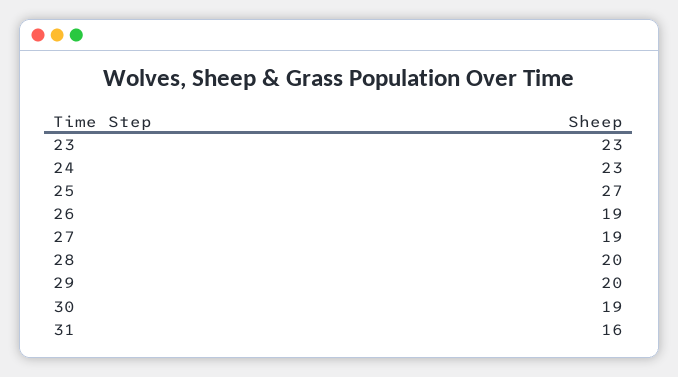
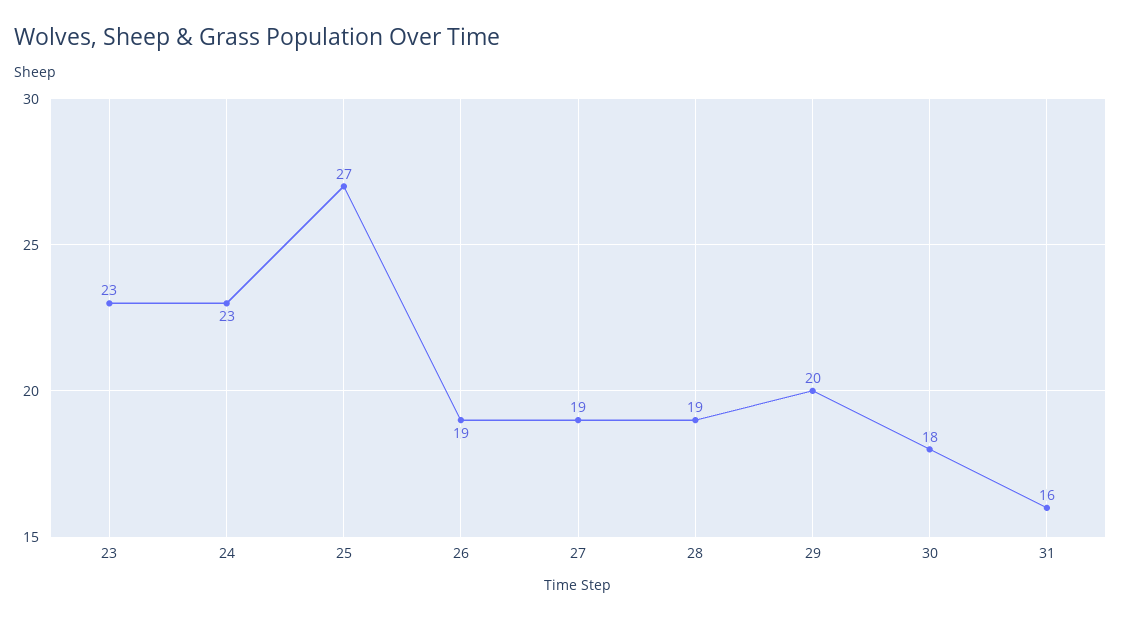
28: 20 -> 19
30: 19 -> 18

